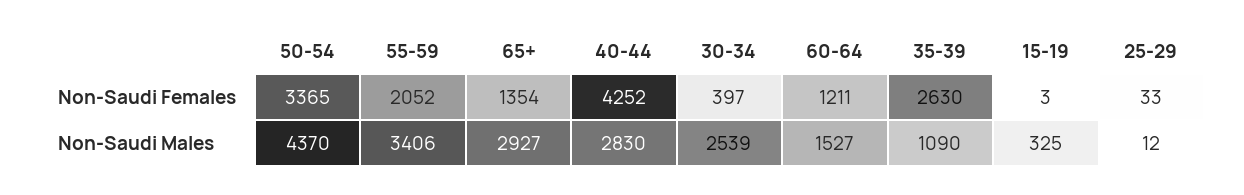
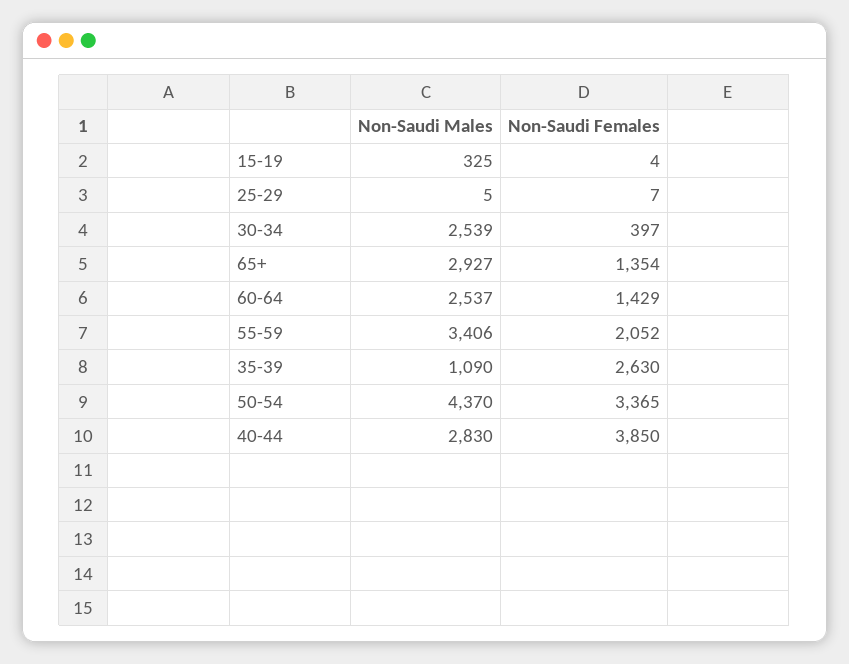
40-44, Non-Saudi Females: 4252 -> 3850
60-64, Non-Saudi Females: 1211 -> 1429
15-19, Non-Saudi Females: 3 -> 4
25-29, Non-Saudi Females: 33 -> 7
60-64, Non-Saudi Males: 1527 -> 2537
25-29, Non-Saudi Males: 12 -> 5

